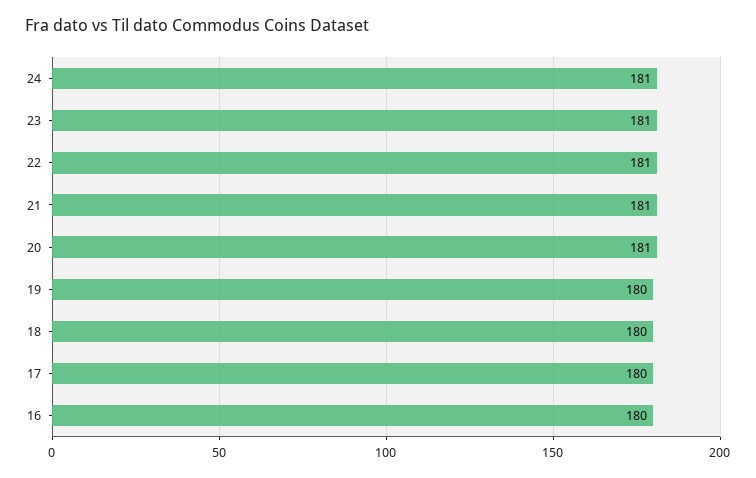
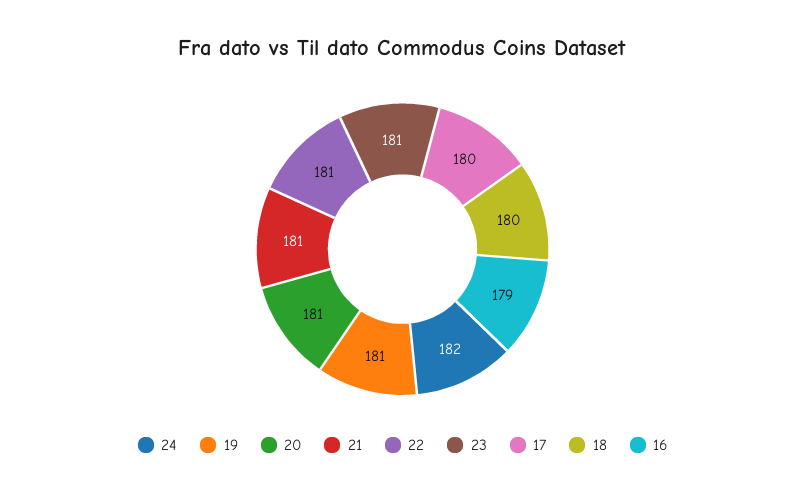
24: 181 -> 182
19: 180 -> 181
16: 180 -> 179

